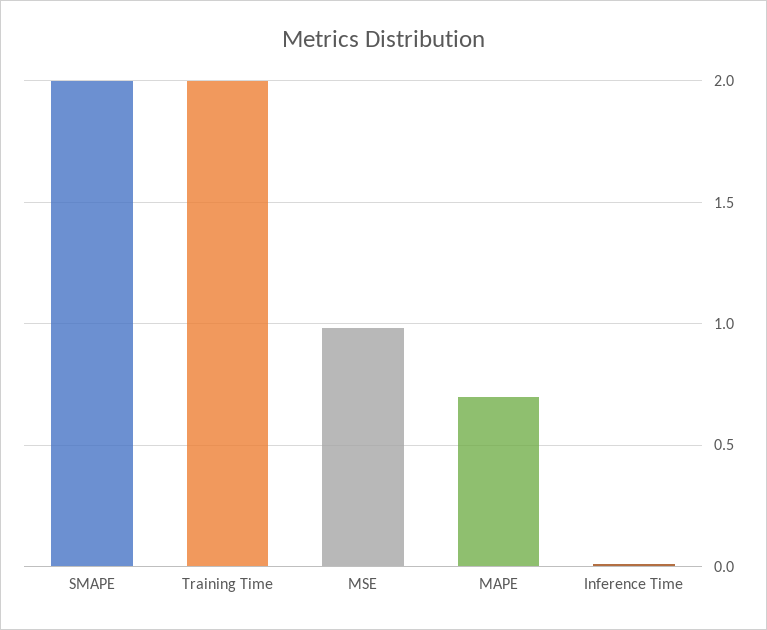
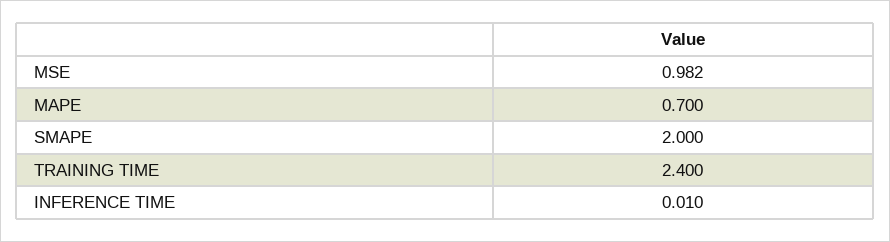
Training Time: 2 -> 2.4

